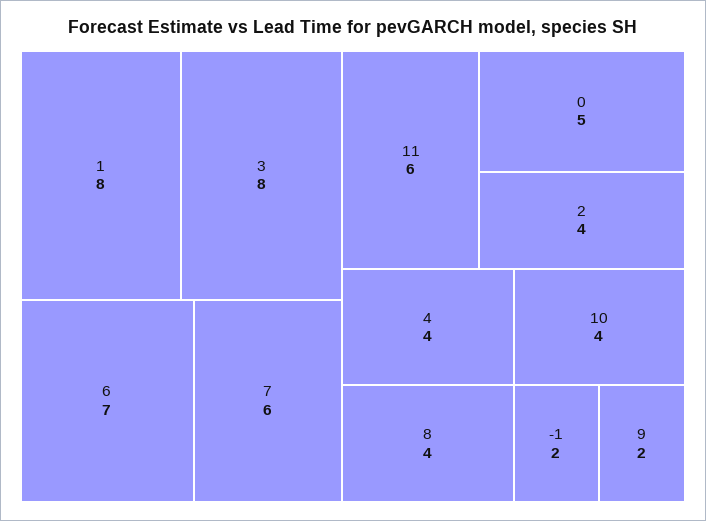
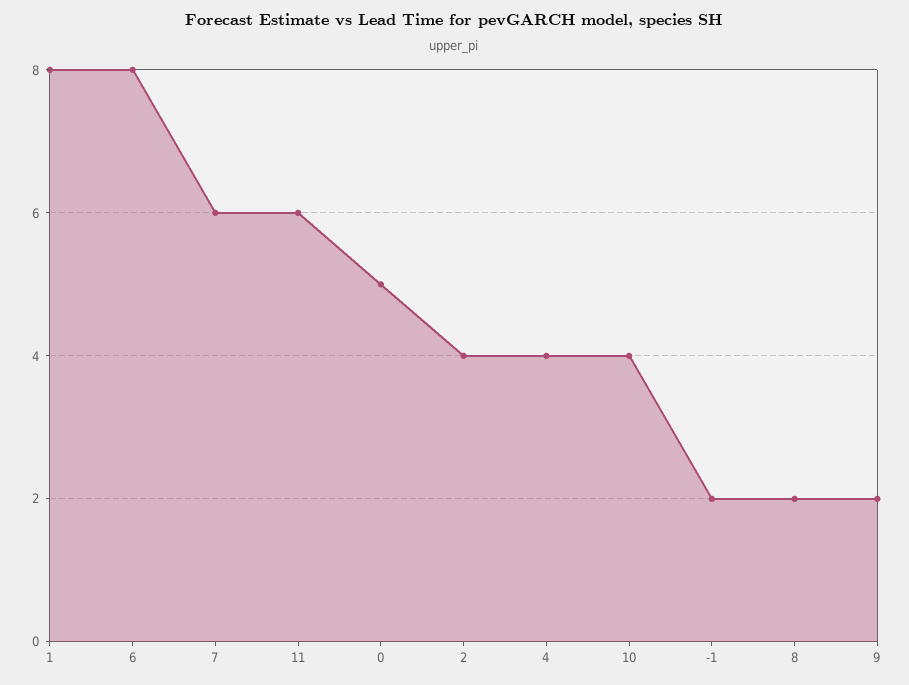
3: 8 -> none
6: 7 -> 8
8: 4 -> 2

